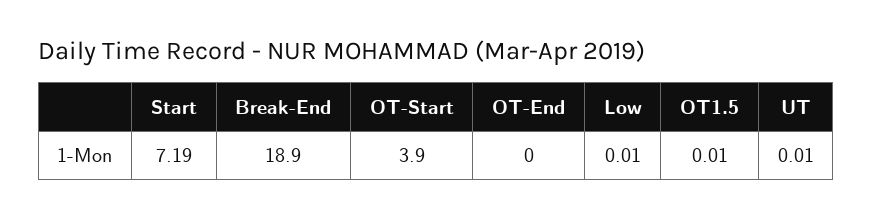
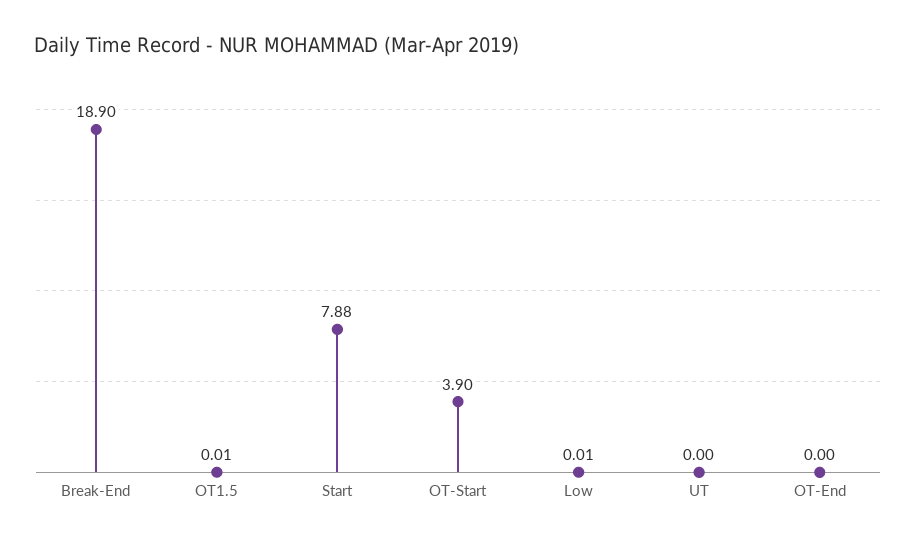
Start: 7.19 -> 7.88
UT: 0.01 -> 0

